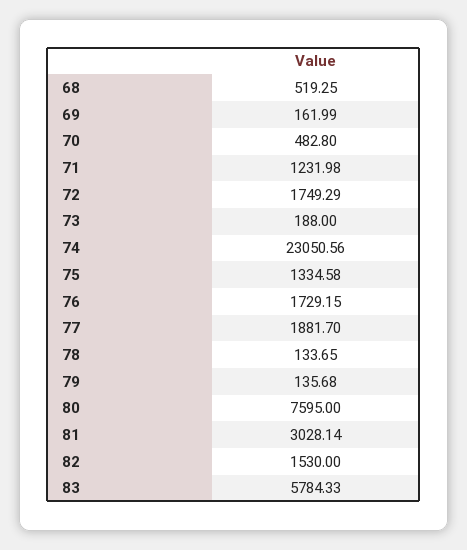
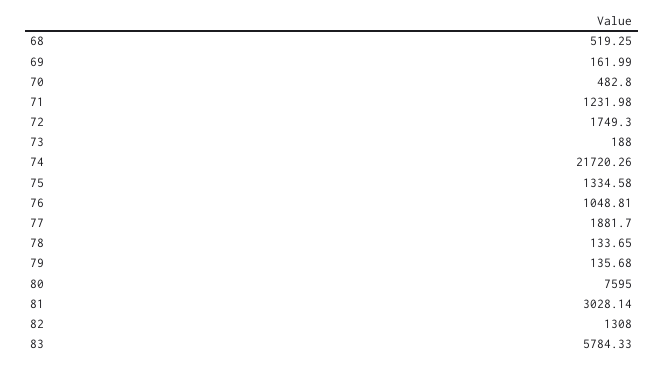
72: 1749.29 -> 1749.3
74: 23050.56 -> 21720.26
76: 1729.15 -> 1048.81
82: 1530 -> 1308

